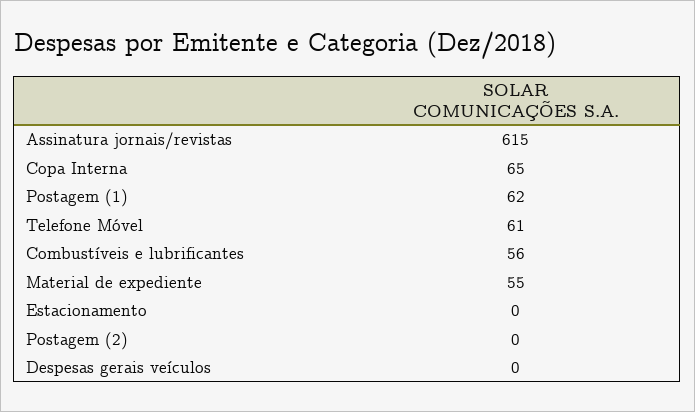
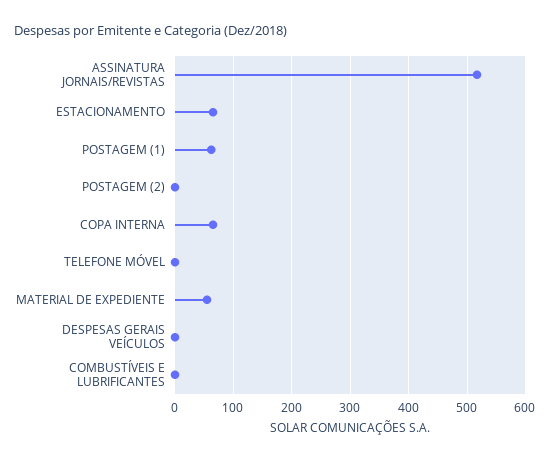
Assinatura jornais/revistas: 615 -> 520
Telefone Móvel: 61 -> 0
Combustíveis e lubrificantes: 56 -> 0
Estacionamento: 0 -> 60

